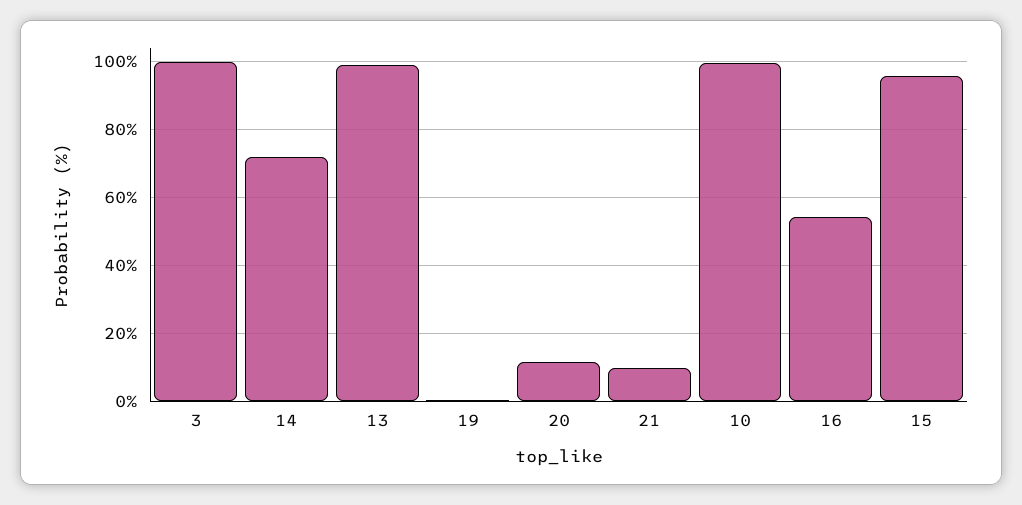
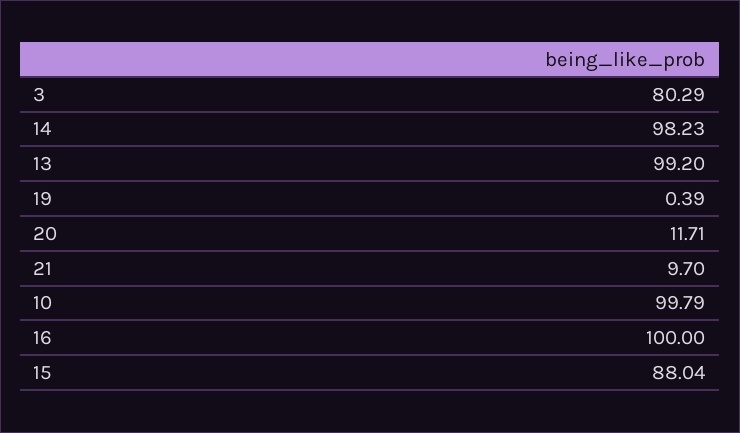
3: 100 -> 80.29
14: 72 -> 98.23
16: 54 -> 100
15: 96 -> 88.04

